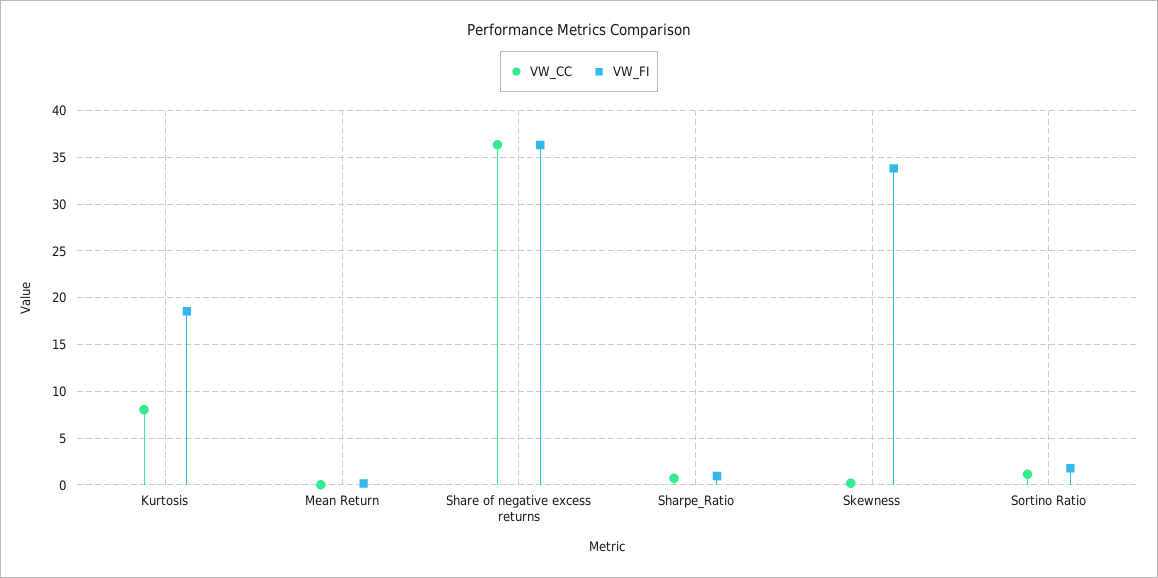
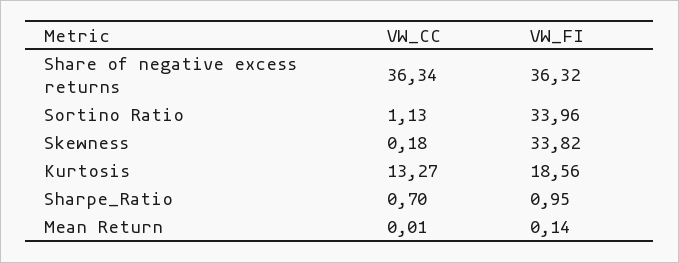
VW_CC, Kurtosis: 8 -> 13.27
VW_FI, Sortino Ratio: 2 -> 33.96

